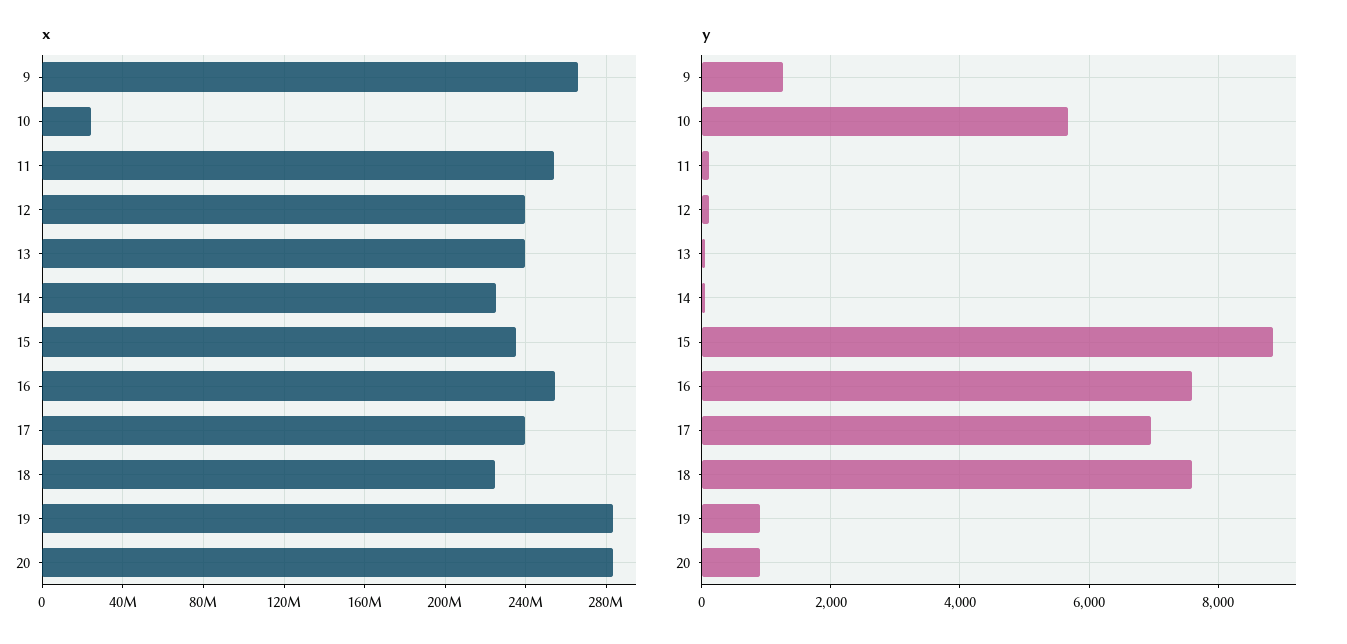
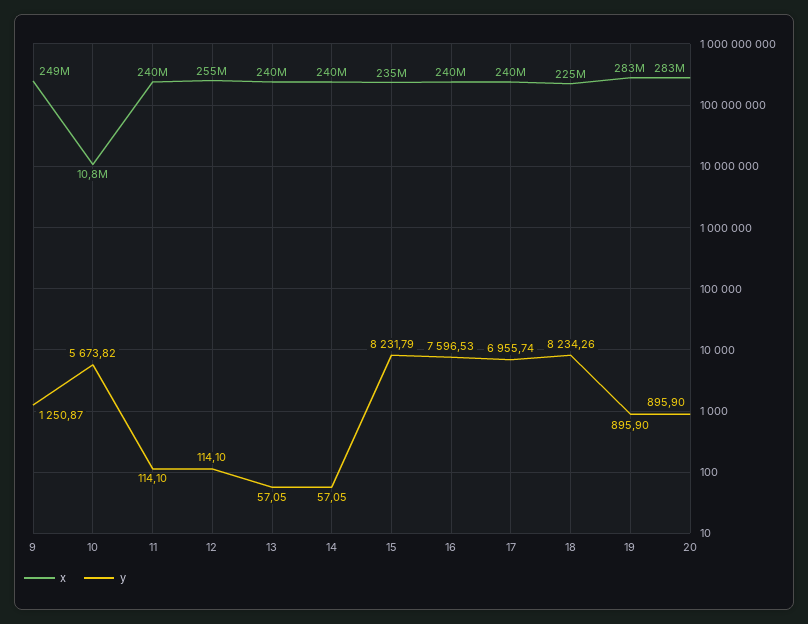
x, 9: 265000000 -> 249000000
x, 10: 25000000 -> 10800000
x, 11: 255000000 -> 240000000
x, 12: 240000000 -> 255000000
x, 14: 225000000 -> 240000000
x, 16: 255000000 -> 240000000
y, 15: 8800 -> 8231.79
y, 18: 7600 -> 8234.26

